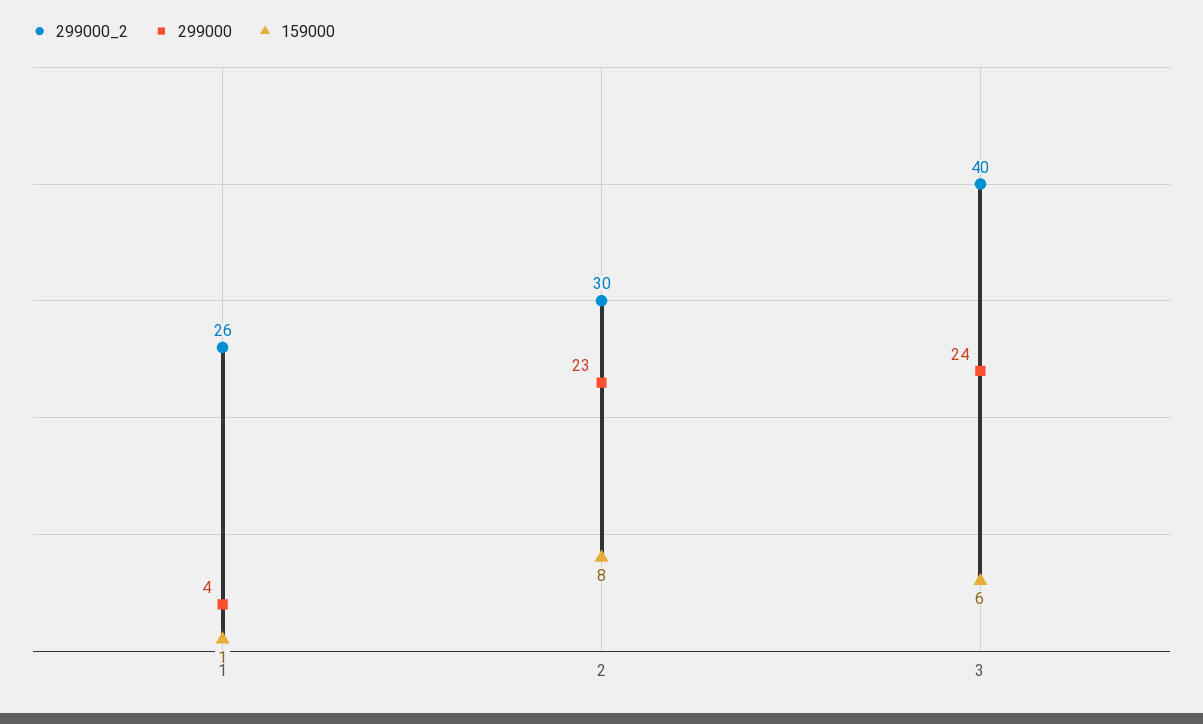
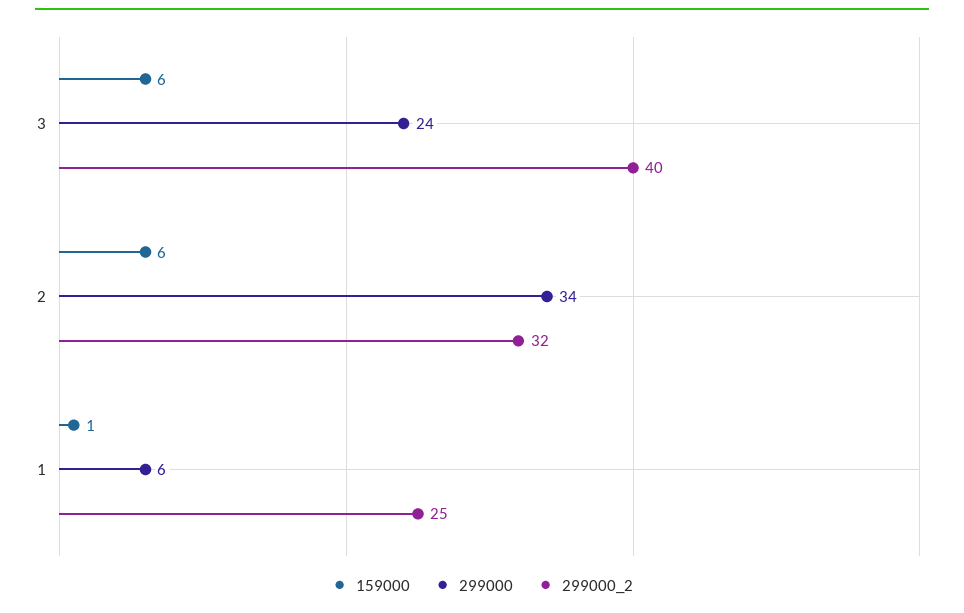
299000_2, 1: 26 -> 25
299000, 1: 4 -> 6
299000_2, 2: 30 -> 32
299000, 2: 23 -> 34
159000, 2: 8 -> 6

